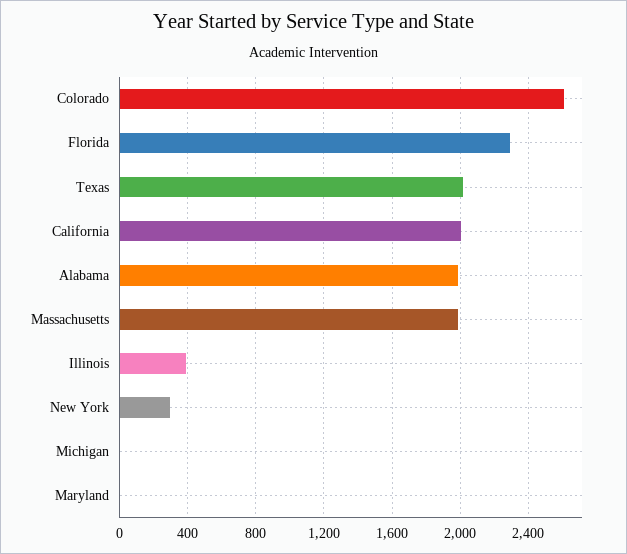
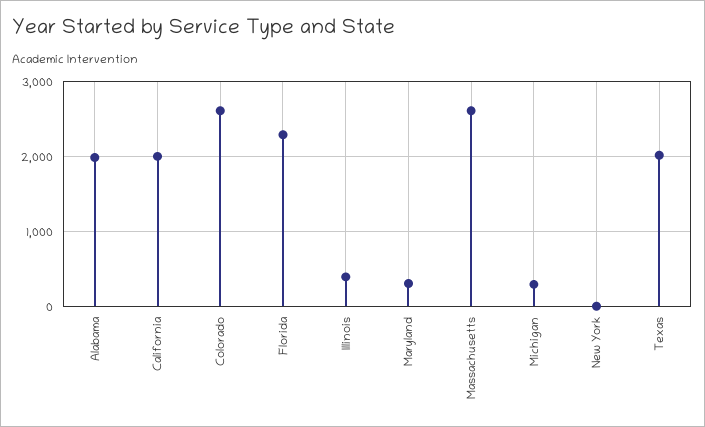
Massachusetts: 2000 -> 2600
New York: 300 -> 0
Michigan: 0 -> 300
Maryland: 0 -> 300

